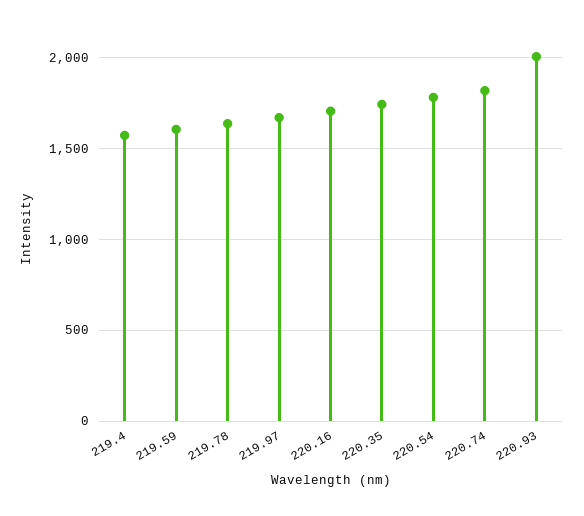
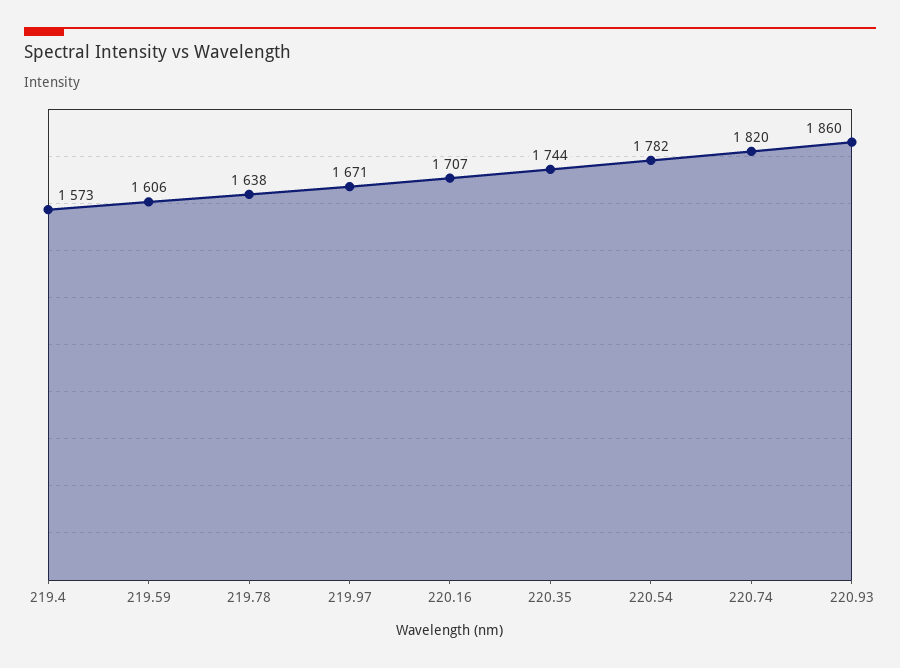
220.93: 2000 -> 1860

